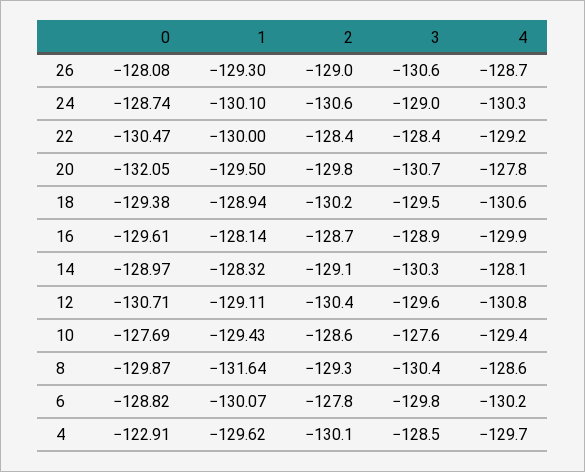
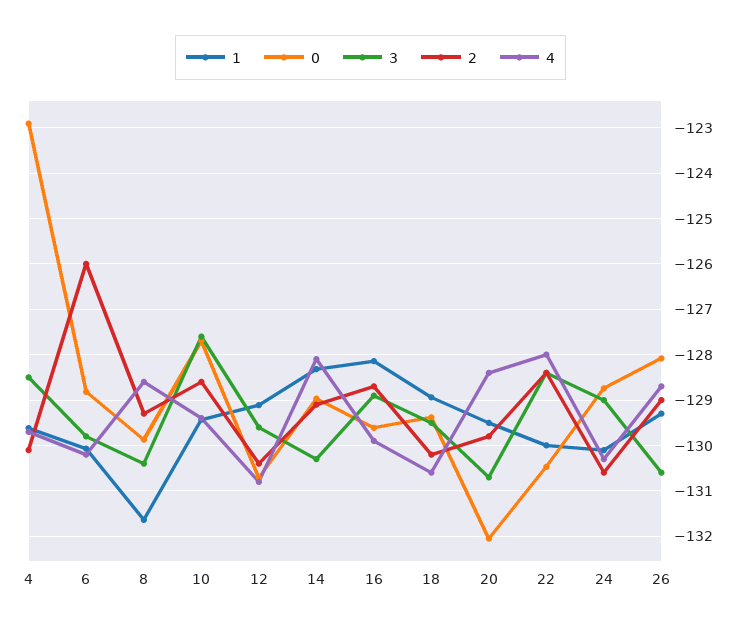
4, 22: -129.2 -> -128
4, 20: -127.8 -> -128.4
2, 6: -127.8 -> -126

